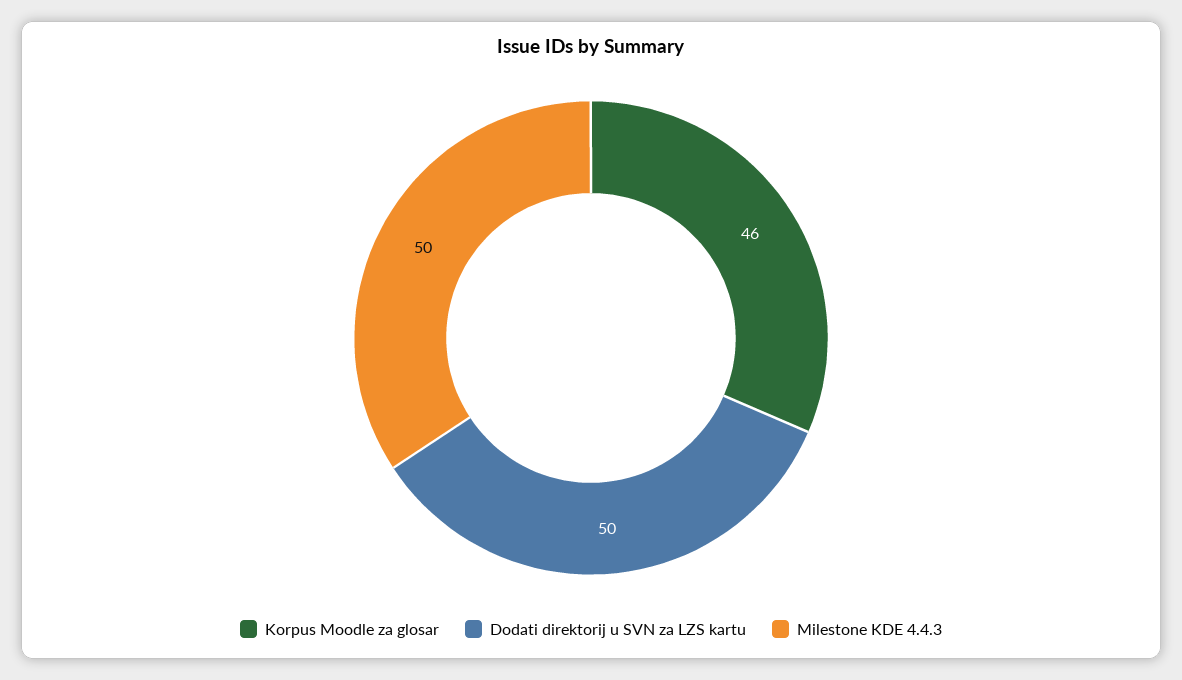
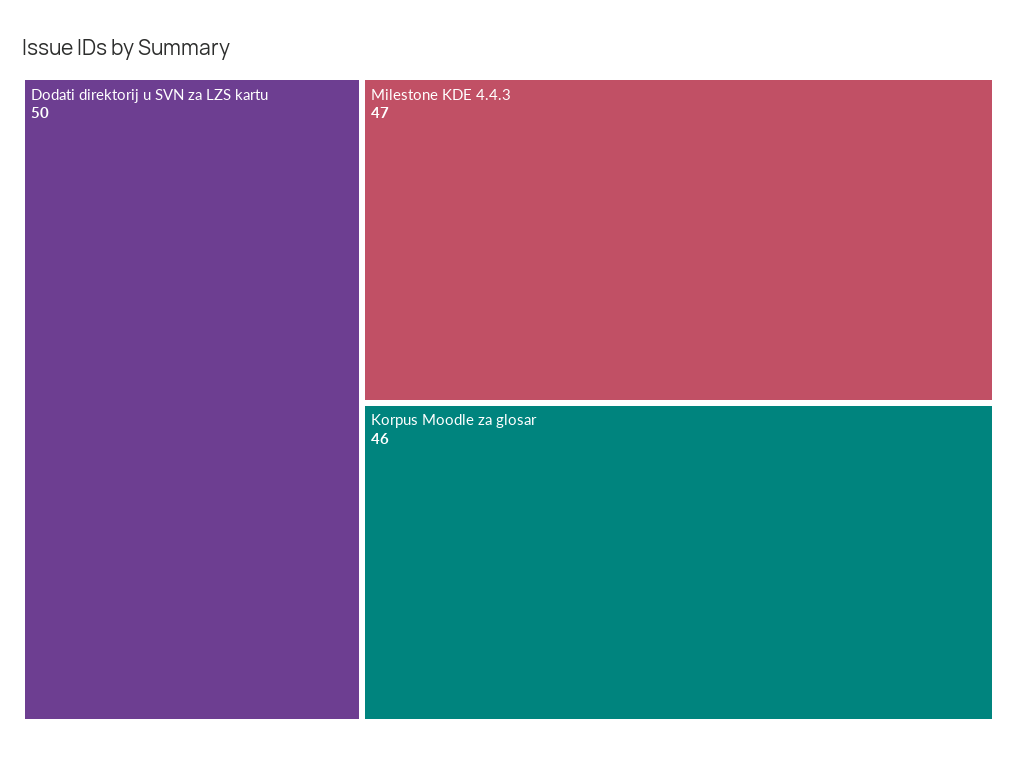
Milestone KDE 4.4.3: 50 -> 47

